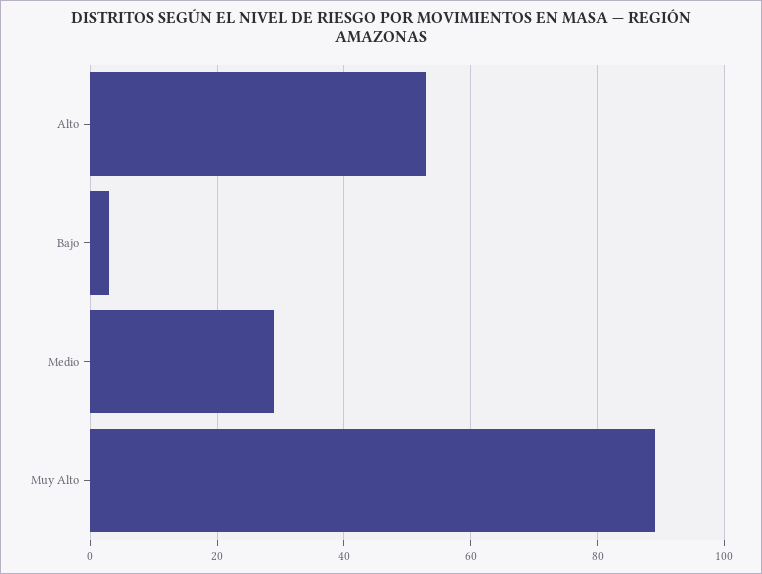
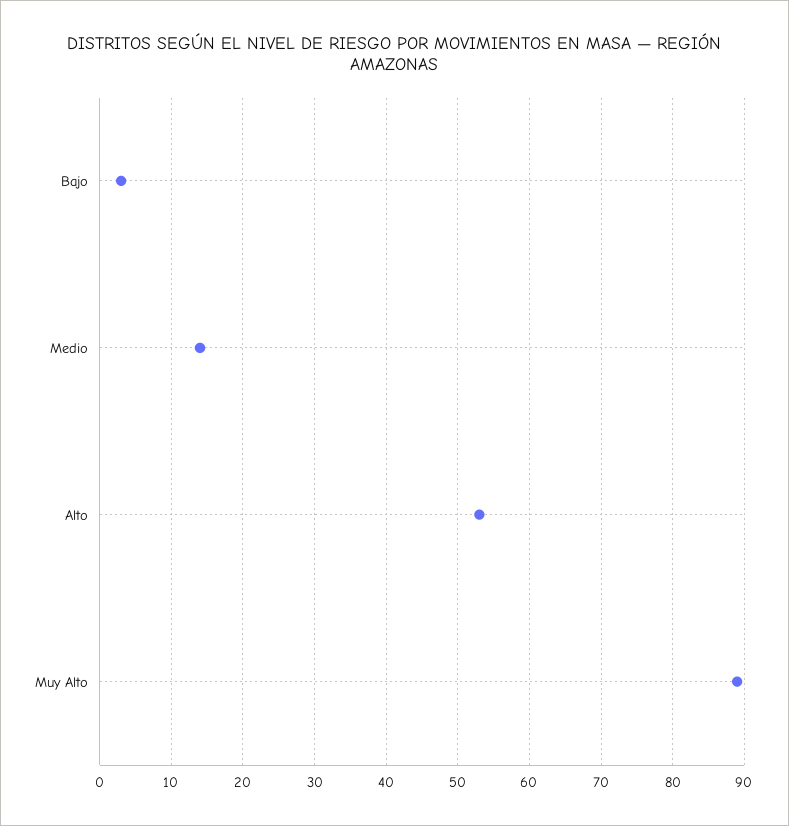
Medio: 30 -> 14

